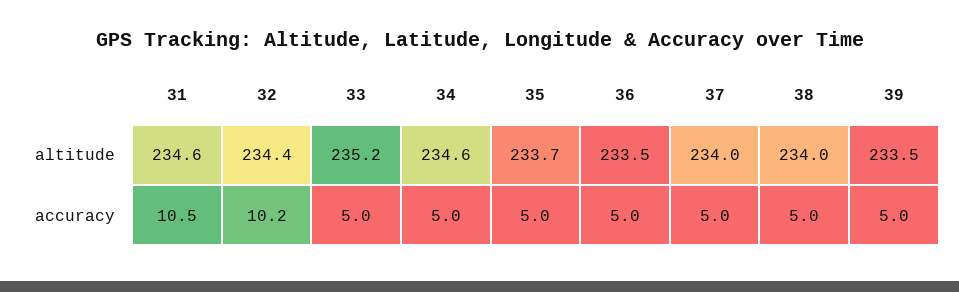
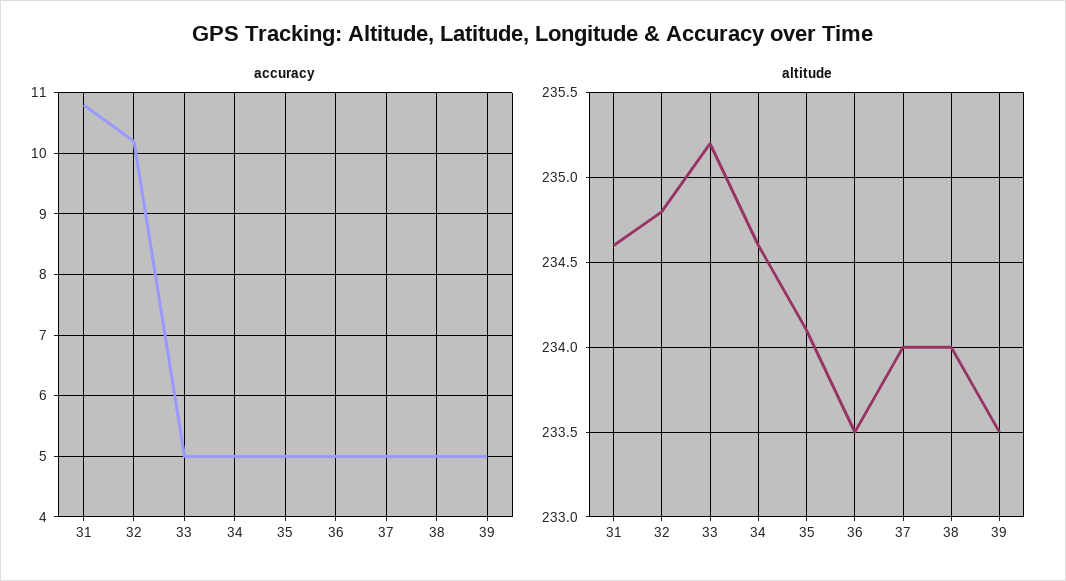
altitude, 32: 234.4 -> 234.8
altitude, 35: 233.7 -> 234.1
accuracy, 31: 10.5 -> 10.8

